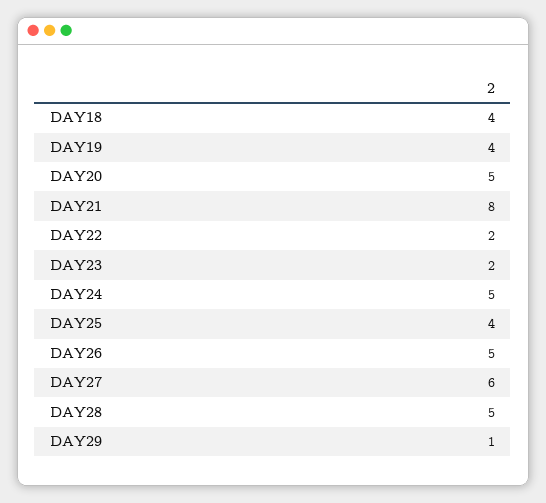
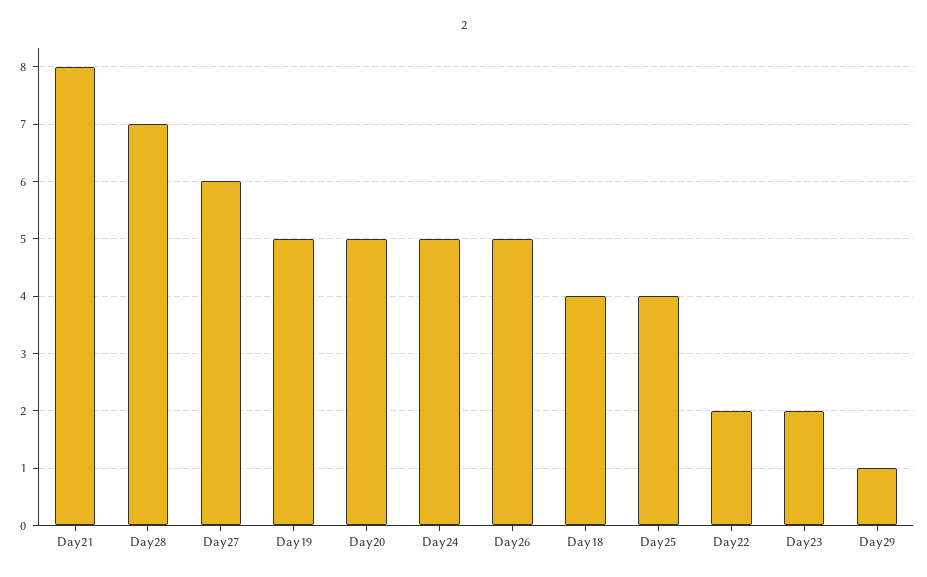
DAY19: 4 -> 5
DAY28: 5 -> 7

